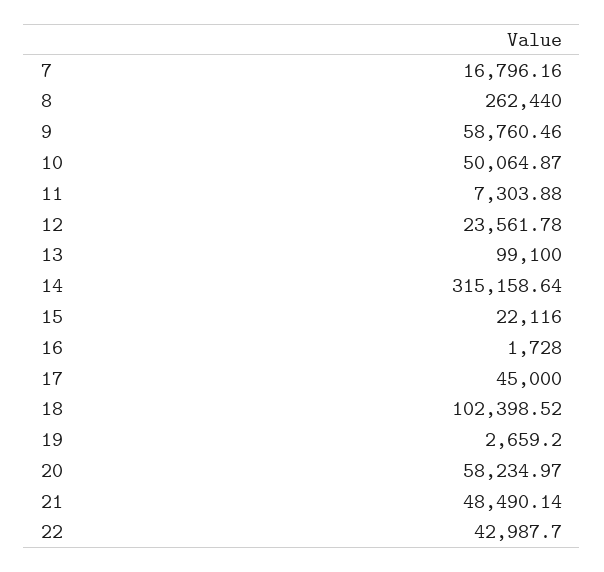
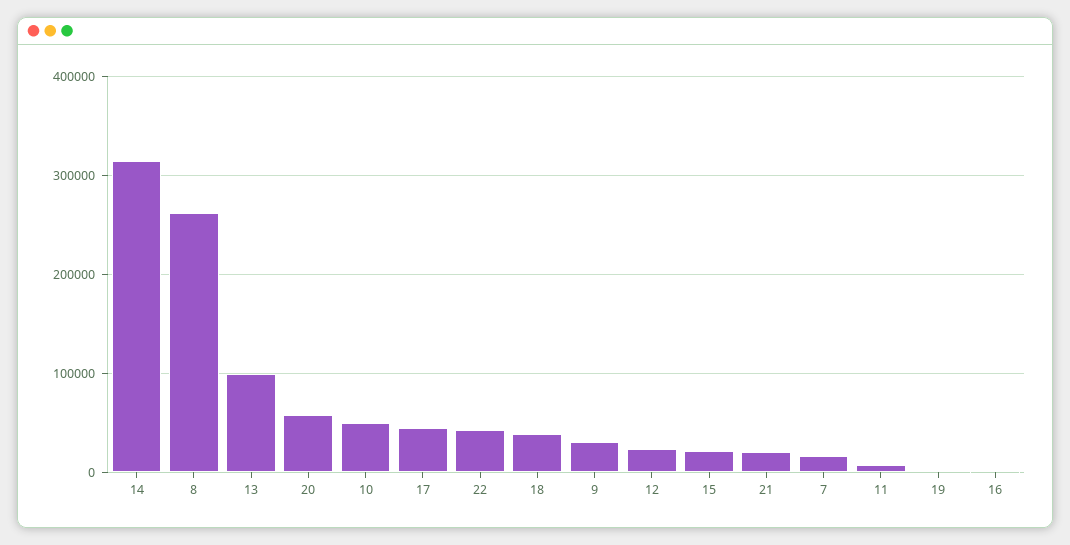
9: 58760.46 -> 30000
18: 102398.52 -> 40000
21: 48490.14 -> 20000

